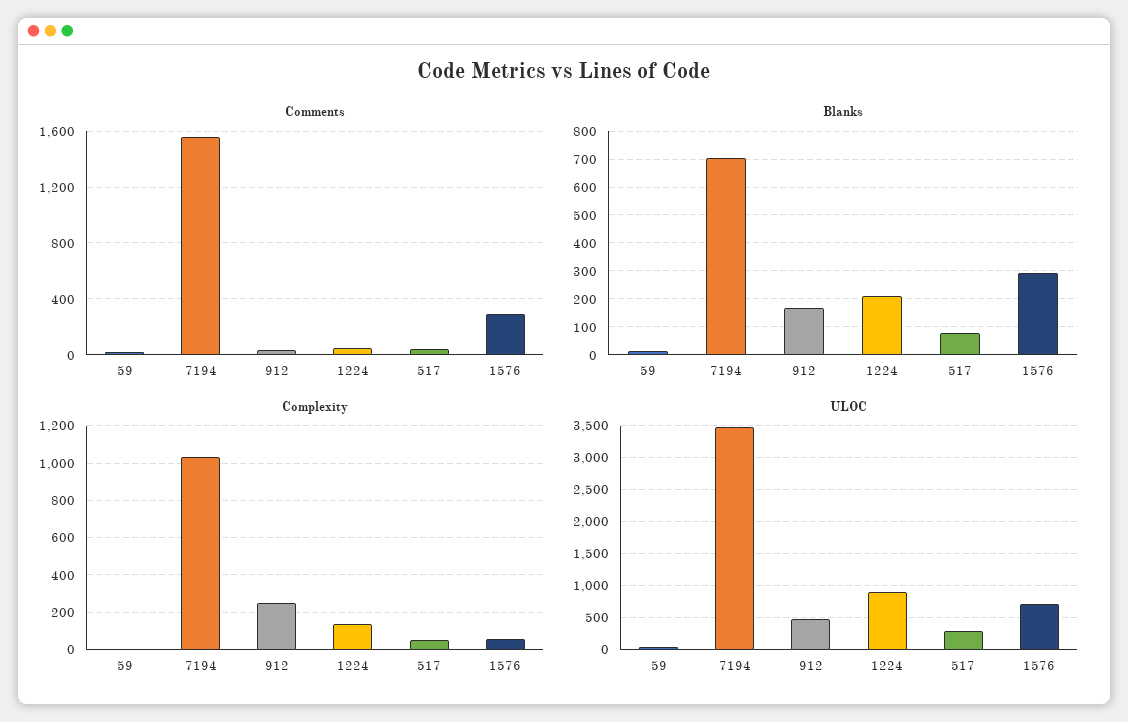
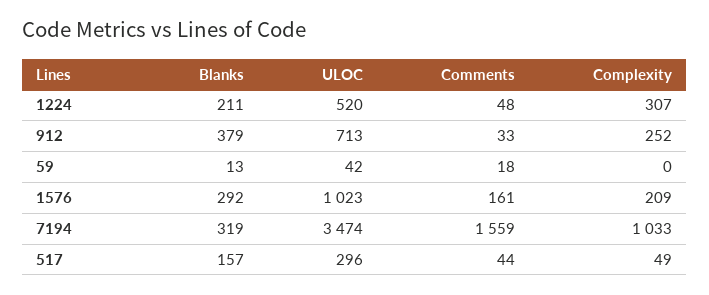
Comments, 1576: 300 -> 161
Blanks, 7194: 700 -> 319
Blanks, 912: 175 -> 379
Blanks, 517: 75 -> 157
Complexity, 1224: 150 -> 307
Complexity, 1576: 50 -> 209
ULOC, 912: 500 -> 713
ULOC, 1224: 900 -> 520
ULOC, 1576: 700 -> 1023

